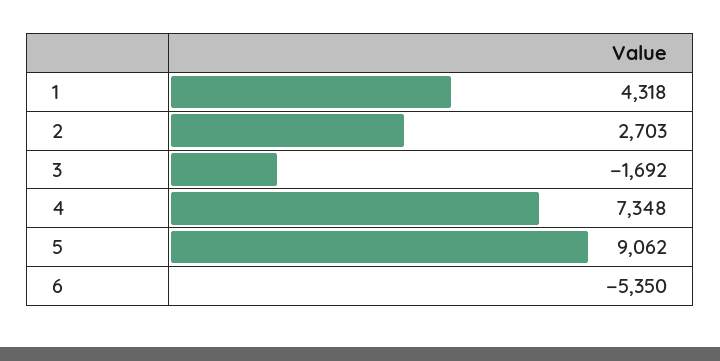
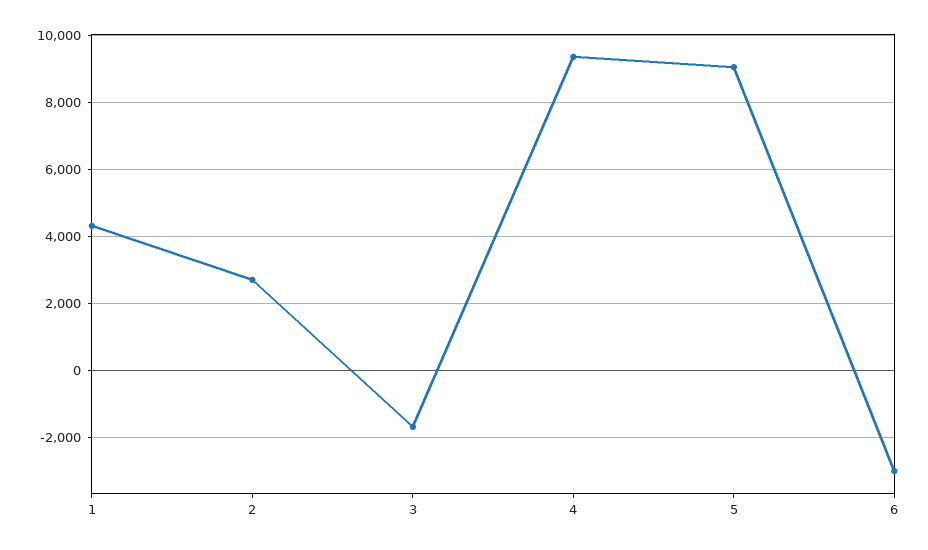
4: 7348 -> 9400
6: -5350 -> -3000

